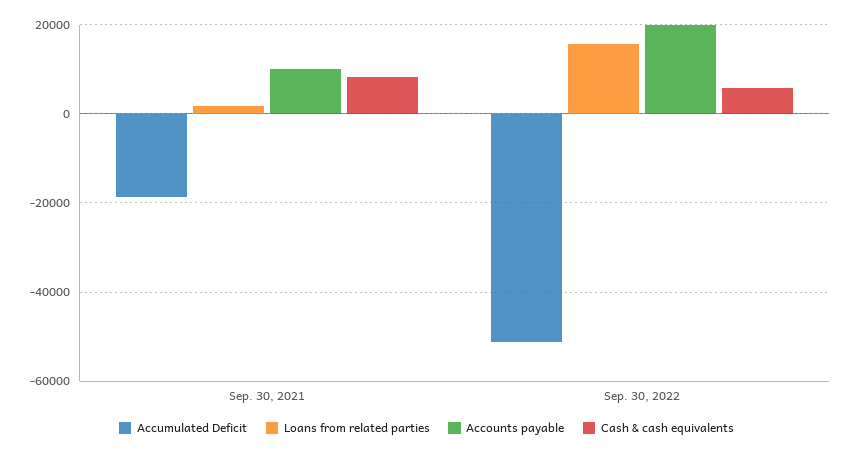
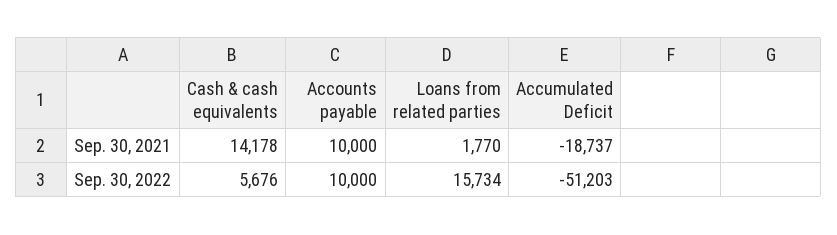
Cash & cash equivalents, Sep. 30, 2021: 8000 -> 14178
Accounts payable, Sep. 30, 2022: 20000 -> 10000

